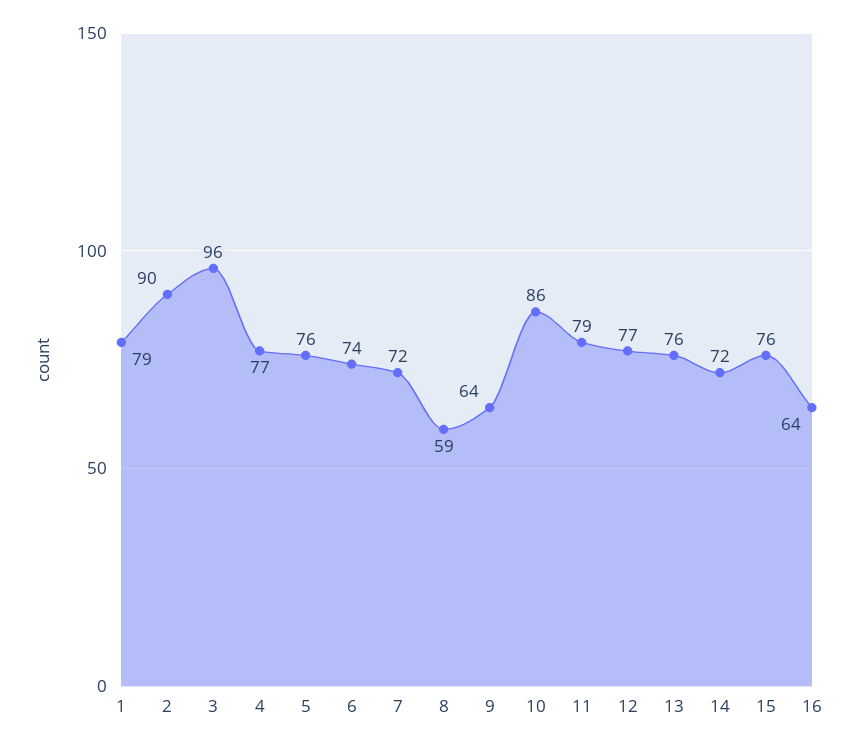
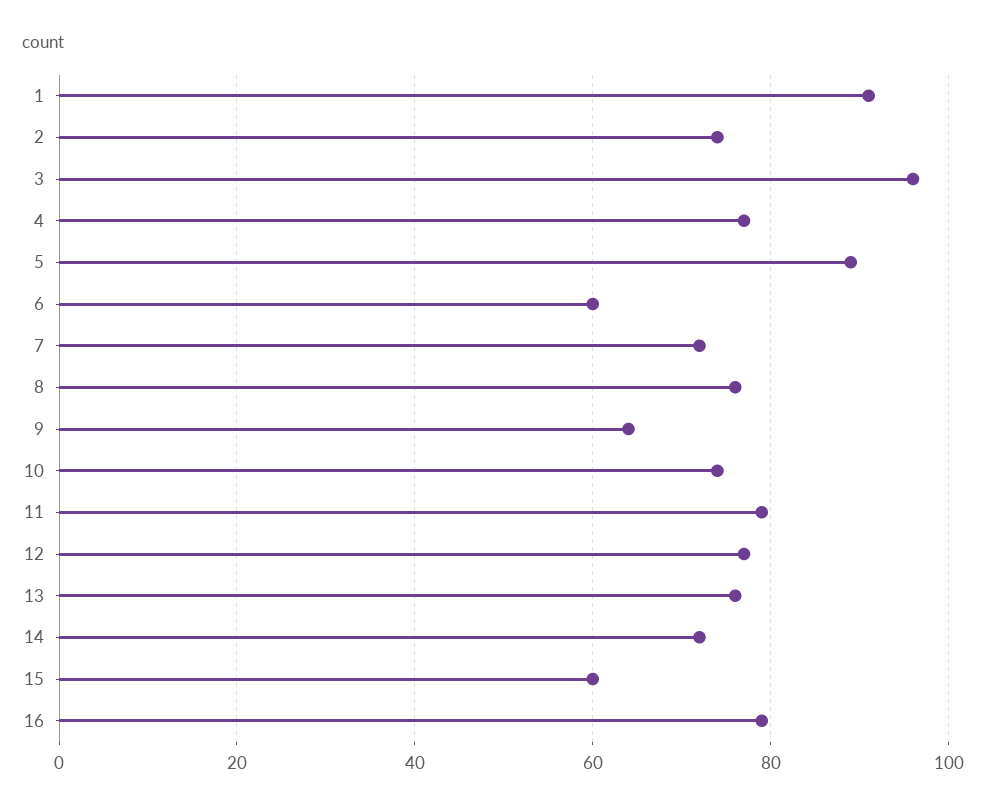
1: 79 -> 90
2: 90 -> 75
5: 76 -> 90
6: 74 -> 60
8: 59 -> 75
10: 86 -> 75
15: 76 -> 60
16: 64 -> 80

